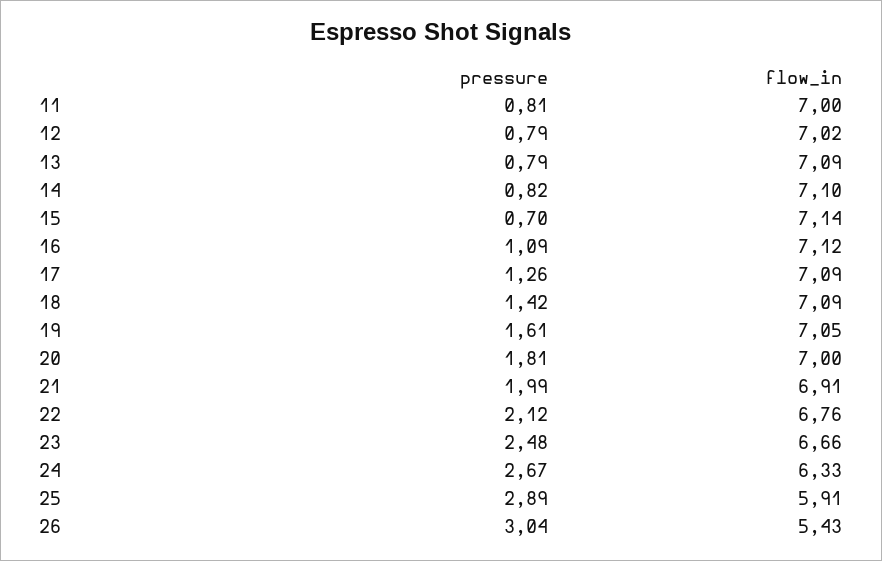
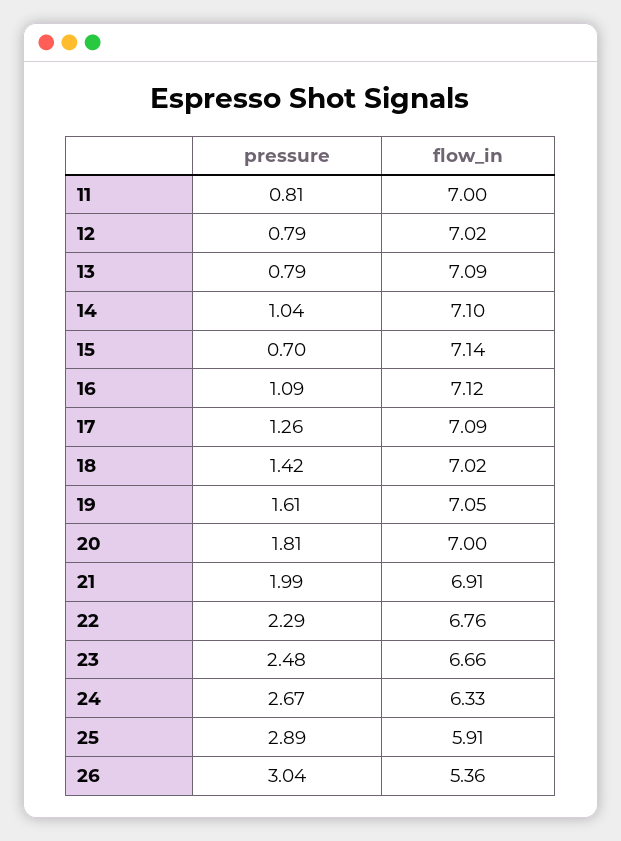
pressure, 14: 0.82 -> 1.04
flow_in, 18: 7.09 -> 7.02
pressure, 22: 2.12 -> 2.29
flow_in, 26: 5.43 -> 5.36

